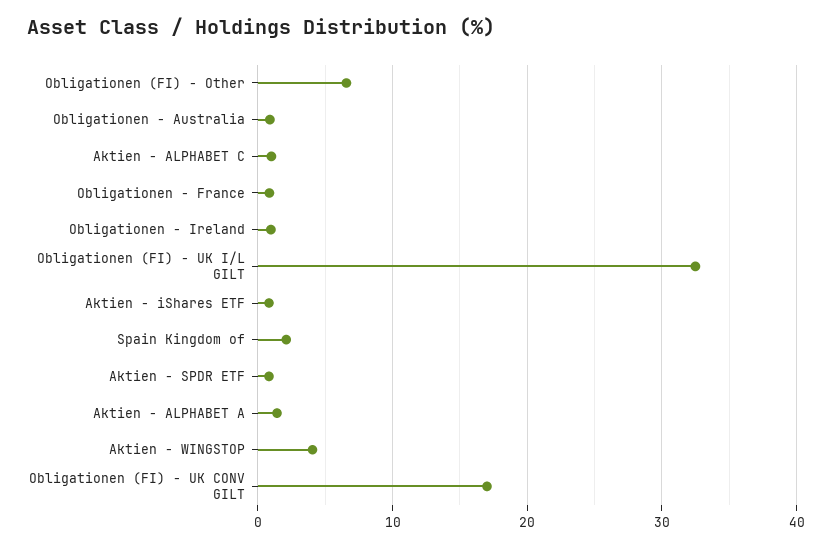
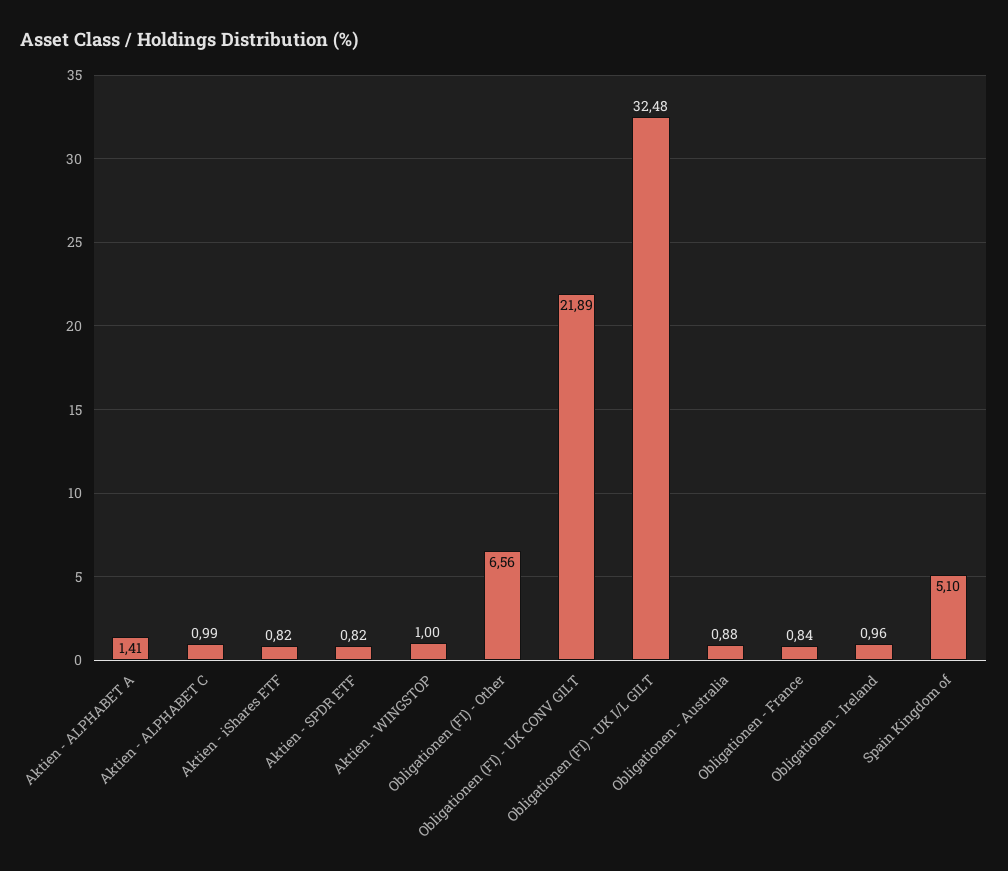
Spain Kingdom of: 2 -> 5.1
Aktien - WINGSTOP: 4 -> 1
Obligationen (FI) - UK CONV GILT: 17 -> 21.89

